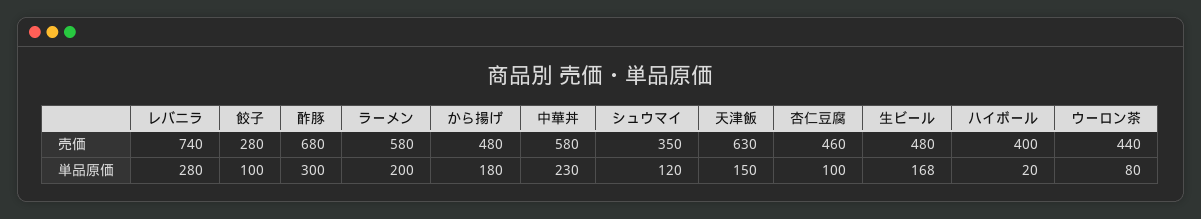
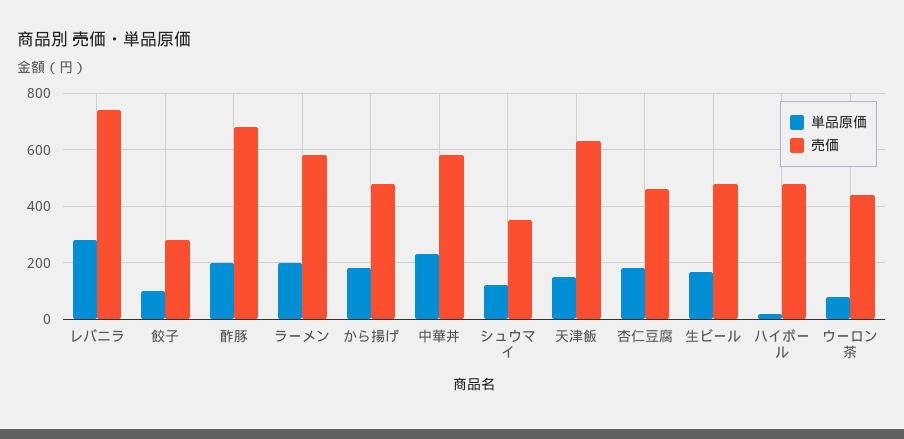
売価, ハイボール: 400 -> 475
単品原価, 酢豚: 300 -> 200
単品原価, 杏仁豆腐: 100 -> 175

